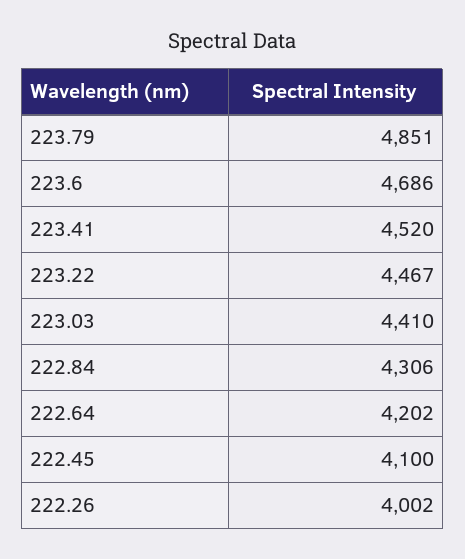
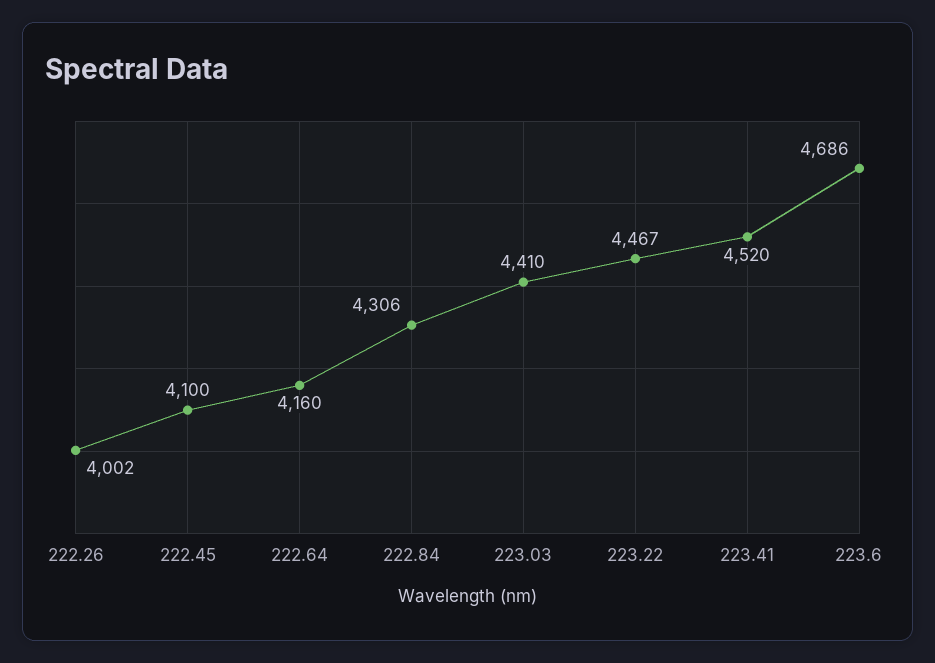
223.79: 4851 -> none
222.64: 4202 -> 4160

